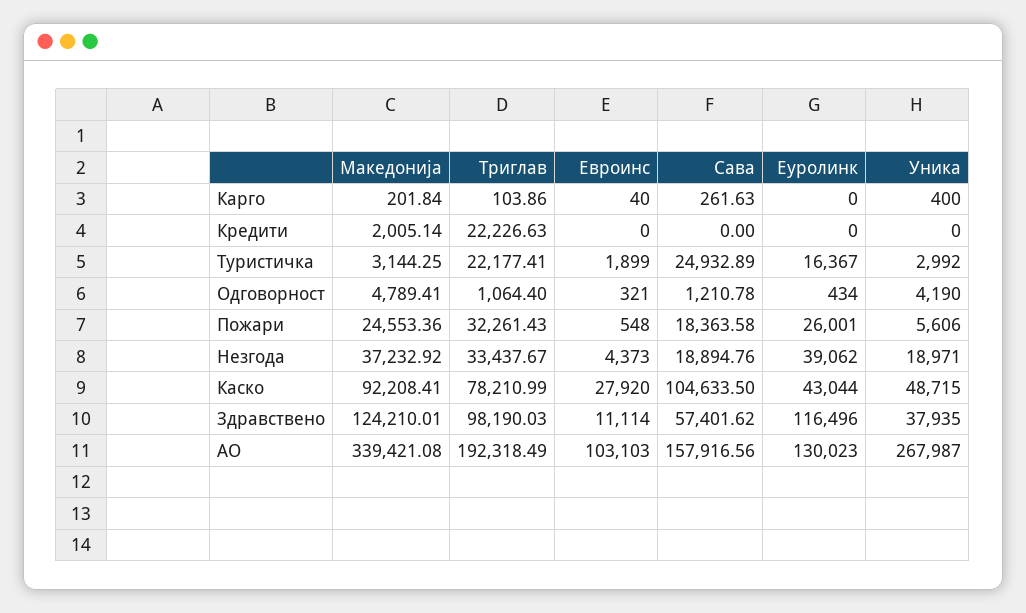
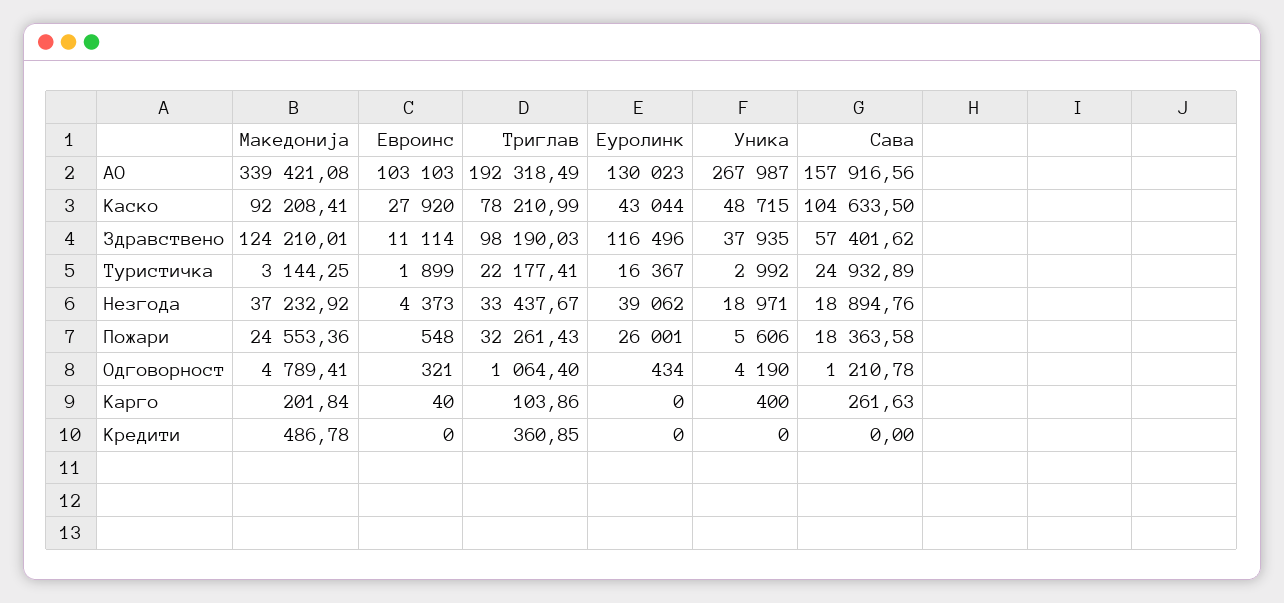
Македонија, Кредити: 2005.14 -> 486.78
Триглав, Кредити: 22226.63 -> 360.85

